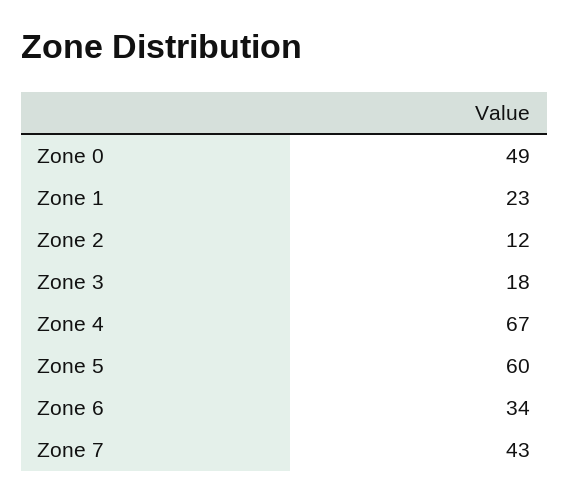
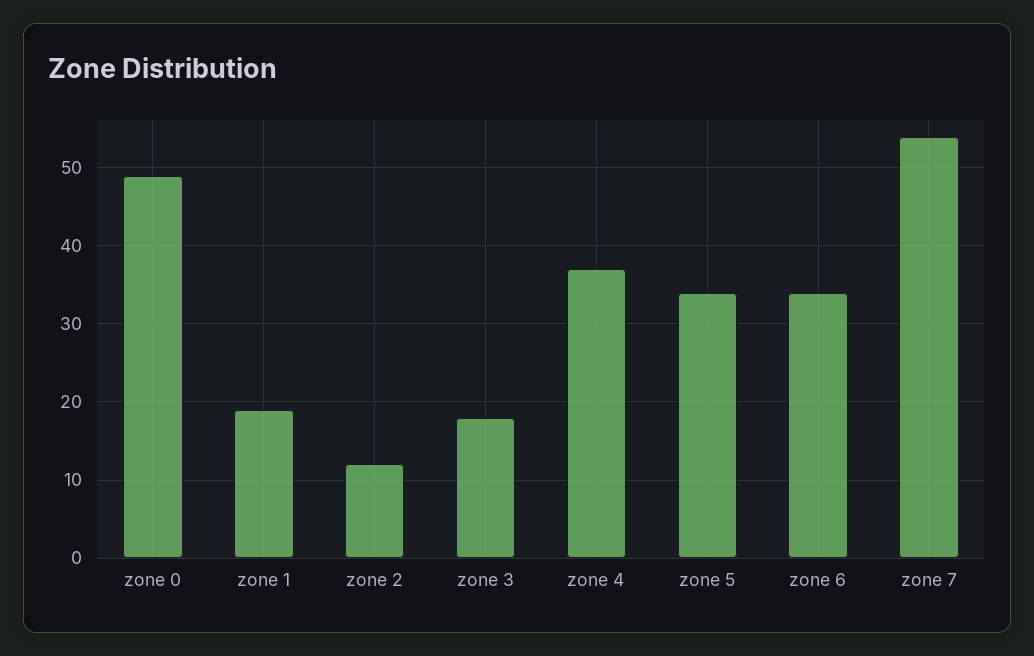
Zone 1: 23 -> 19
Zone 4: 67 -> 37
Zone 5: 60 -> 34
Zone 7: 43 -> 54

